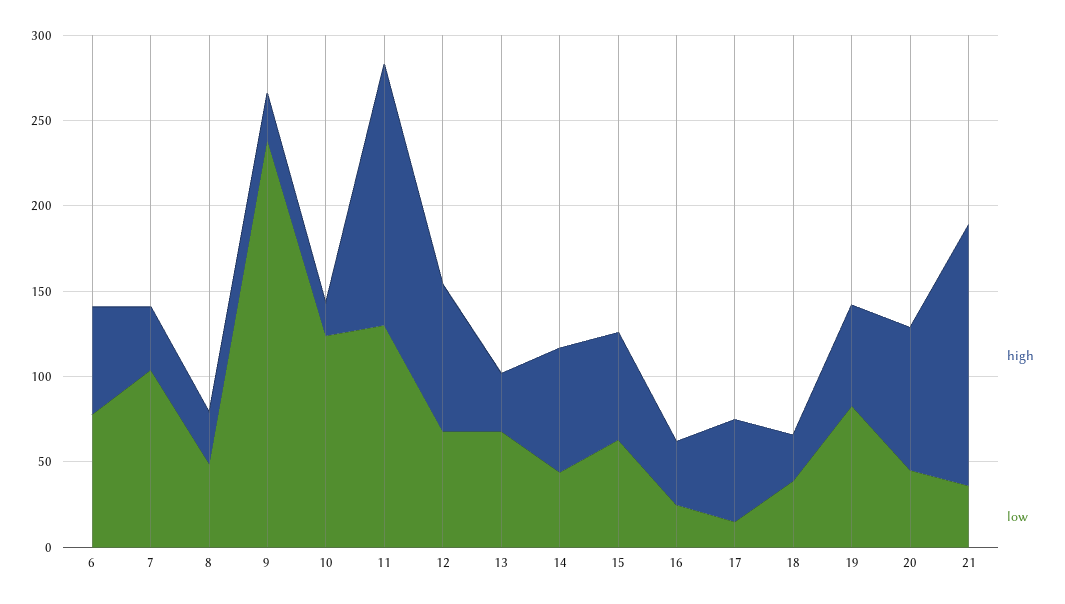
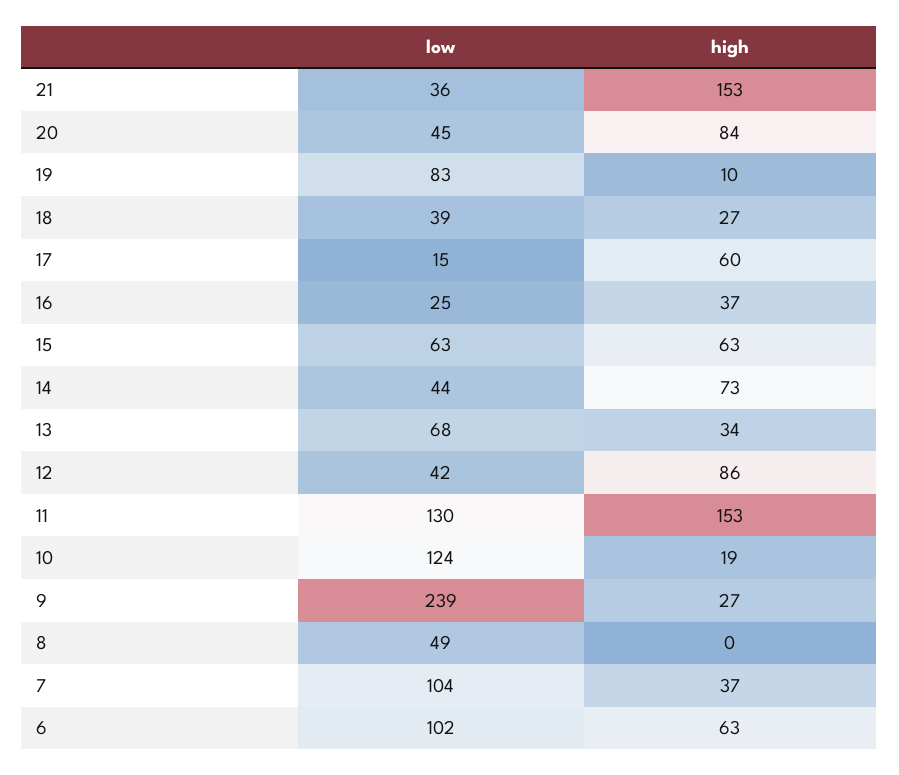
low, 6: 80 -> 102
high, 8: 30 -> 0
low, 12: 70 -> 42
high, 19: 60 -> 10

